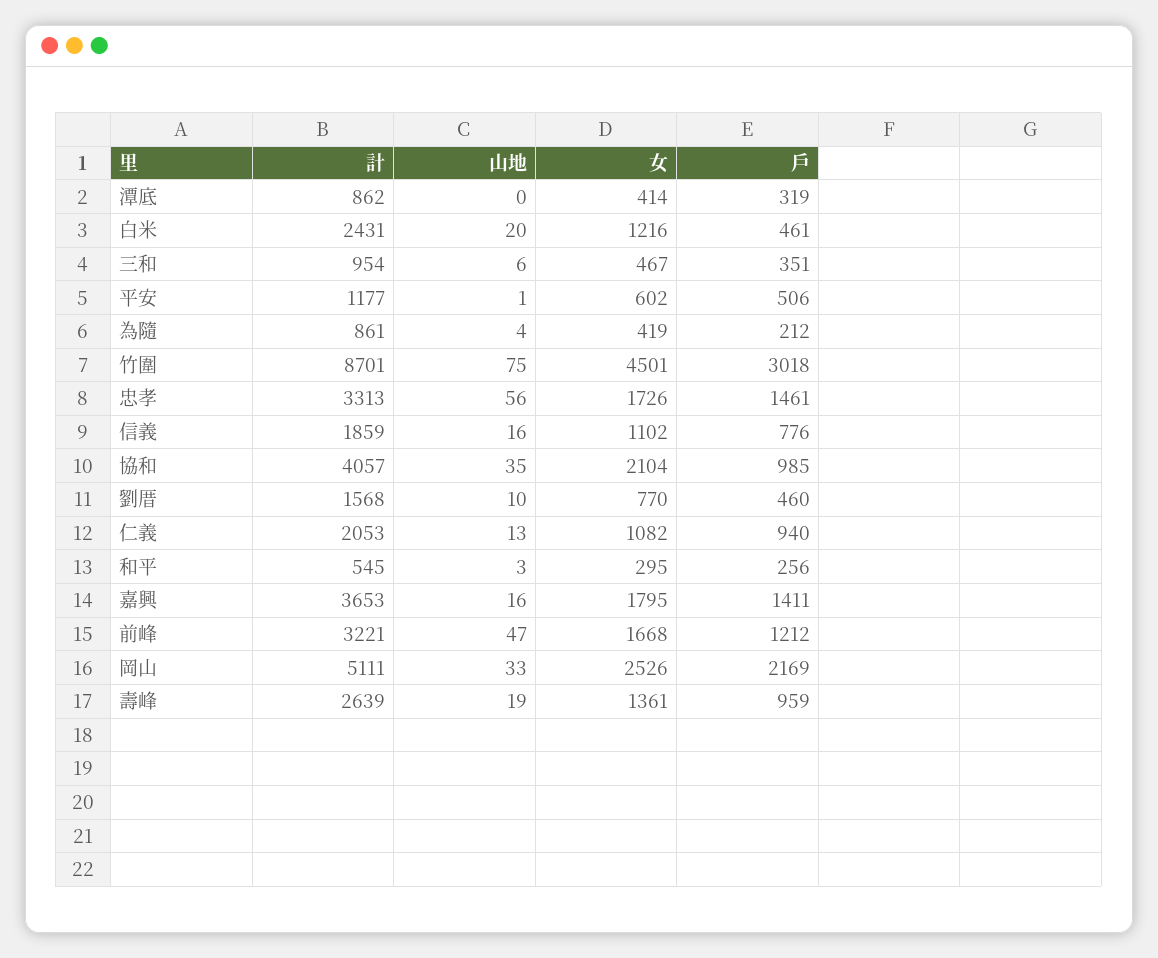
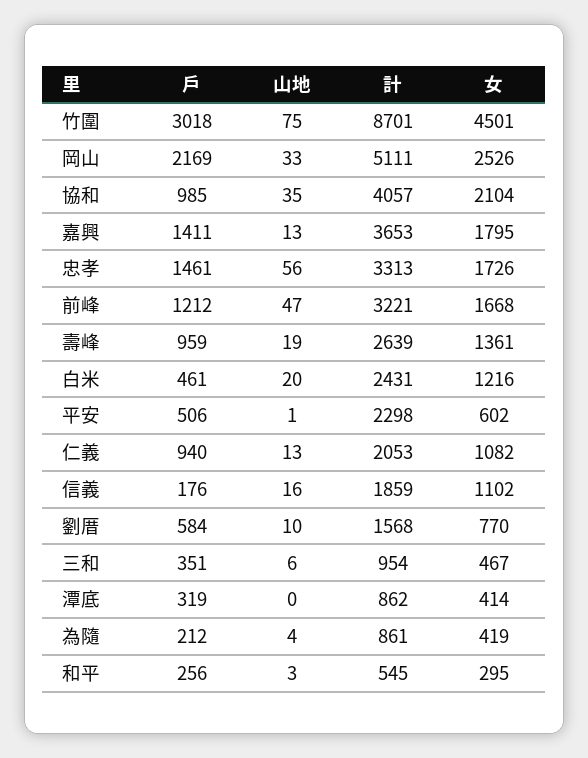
計, 平安: 1177 -> 2298
戶, 信義: 776 -> 176
戶, 劉厝: 460 -> 584
山地, 嘉興: 16 -> 13

